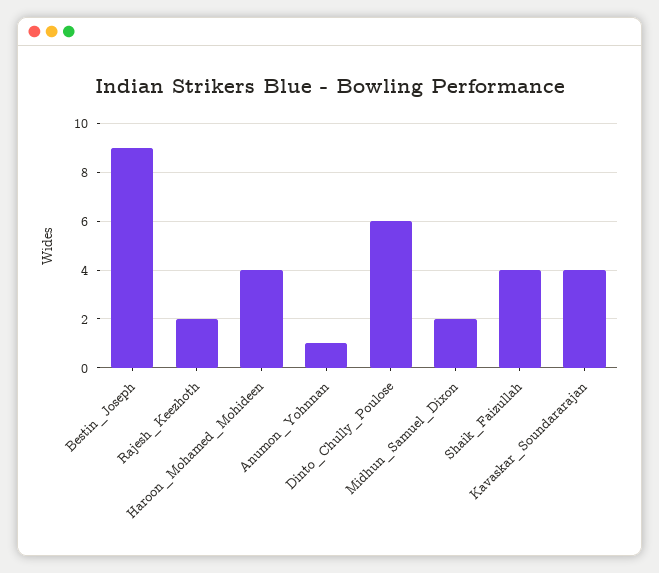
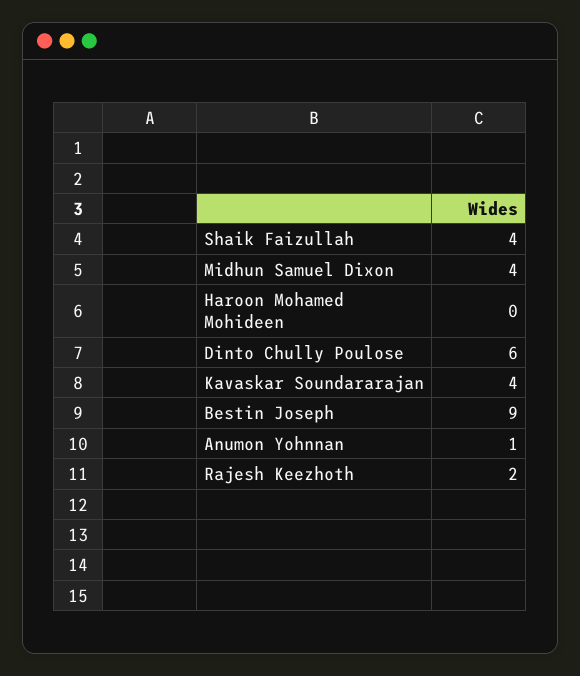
Haroon_Mohamed_Mohideen: 4 -> 0
Midhun_Samuel_Dixon: 2 -> 4

